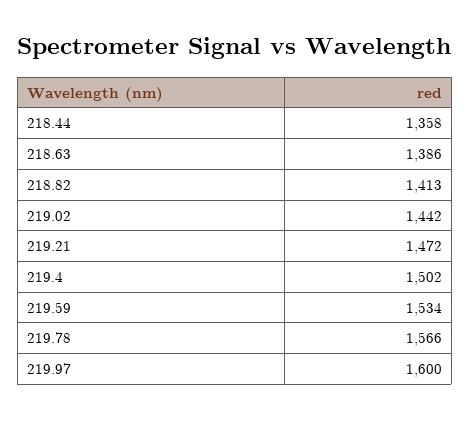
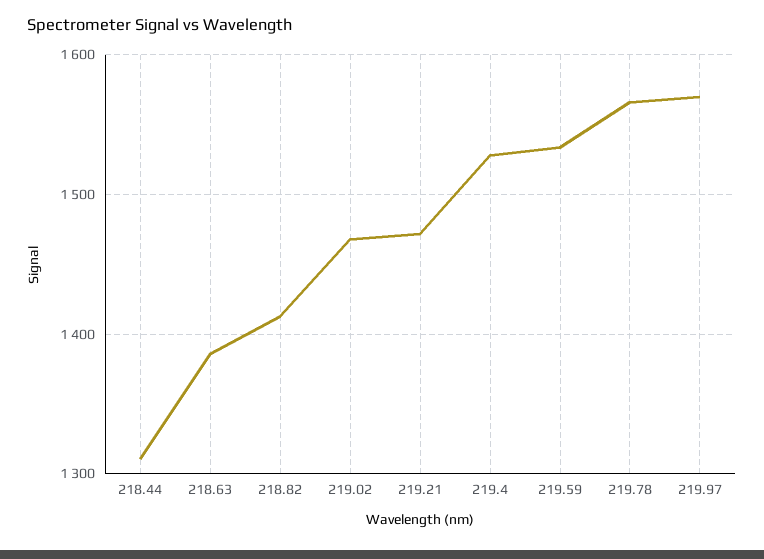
218.44: 1358 -> 1310
219.02: 1442 -> 1470
219.4: 1502 -> 1530
219.97: 1600 -> 1570

